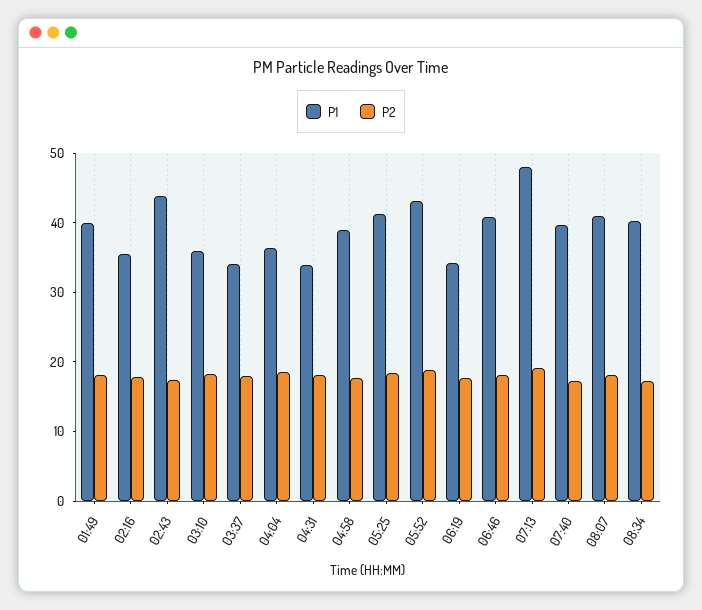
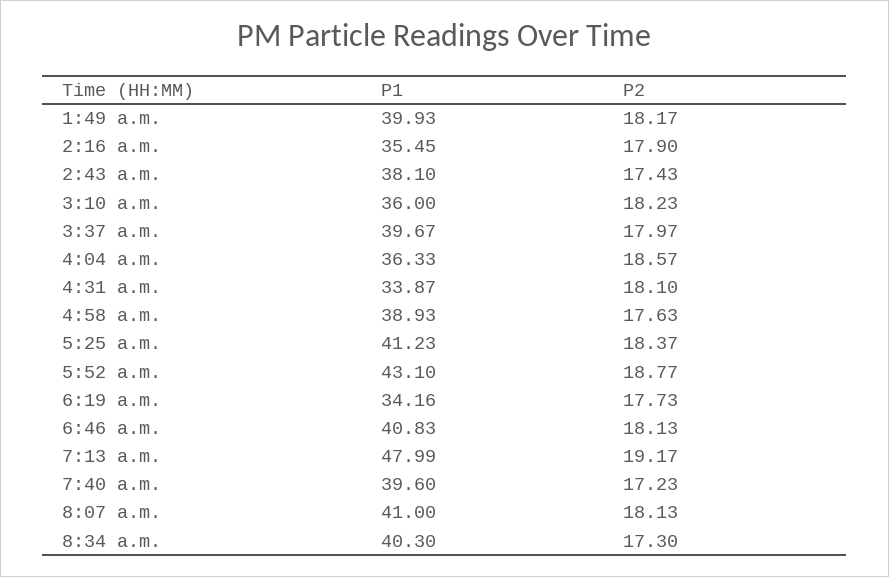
P1, 02:43: 44 -> 38.1
P1, 03:37: 34 -> 39.67

